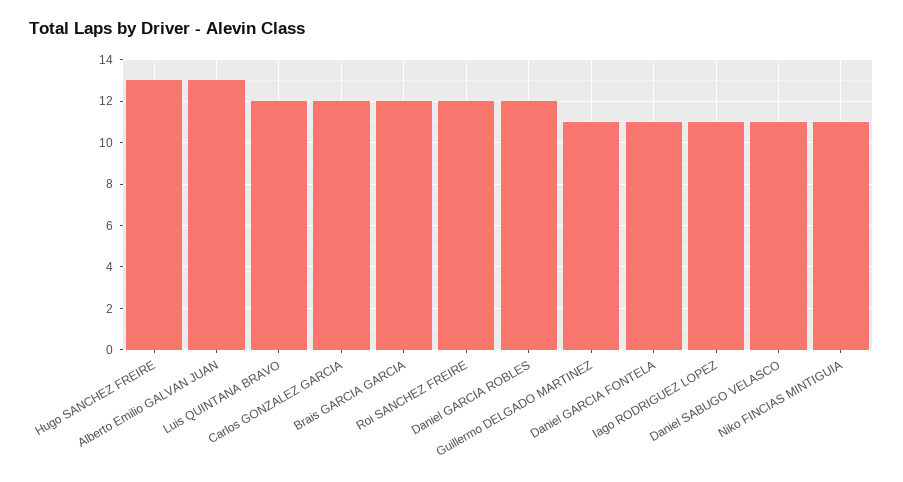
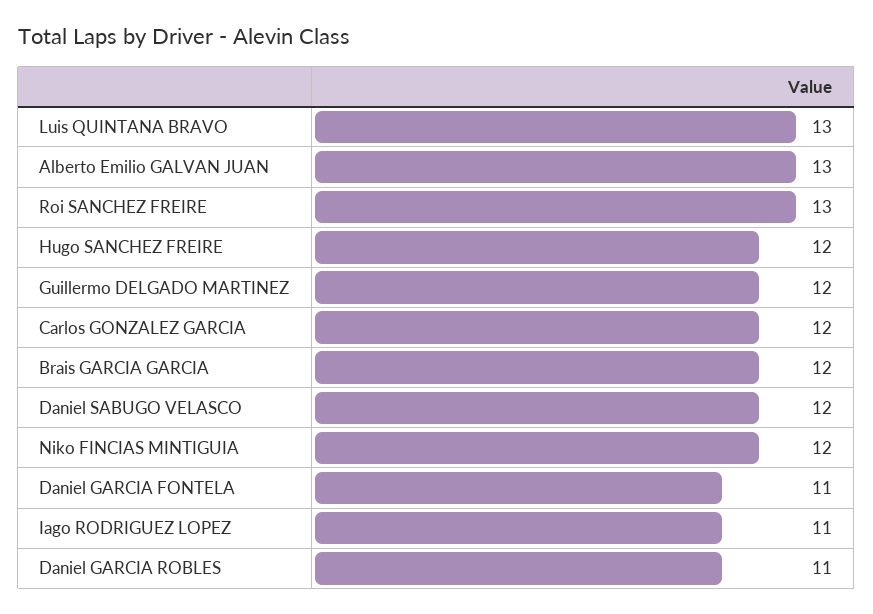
Hugo SANCHEZ FREIRE: 13 -> 12
Luis QUINTANA BRAVO: 12 -> 13
Roi SANCHEZ FREIRE: 12 -> 13
Daniel GARCIA ROBLES: 12 -> 11
Guillermo DELGADO MARTINEZ: 11 -> 12
Daniel SABUGO VELASCO: 11 -> 12
Niko FINCIAS MINTIGUIA: 11 -> 12

